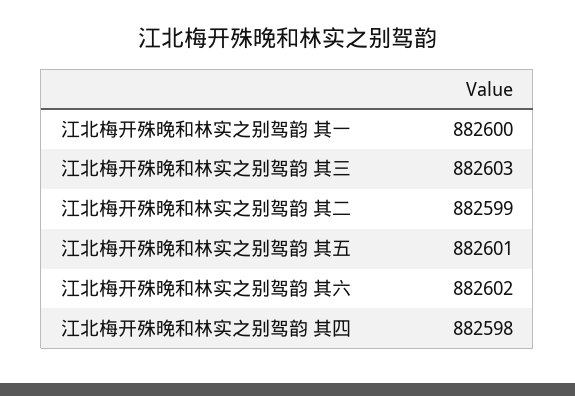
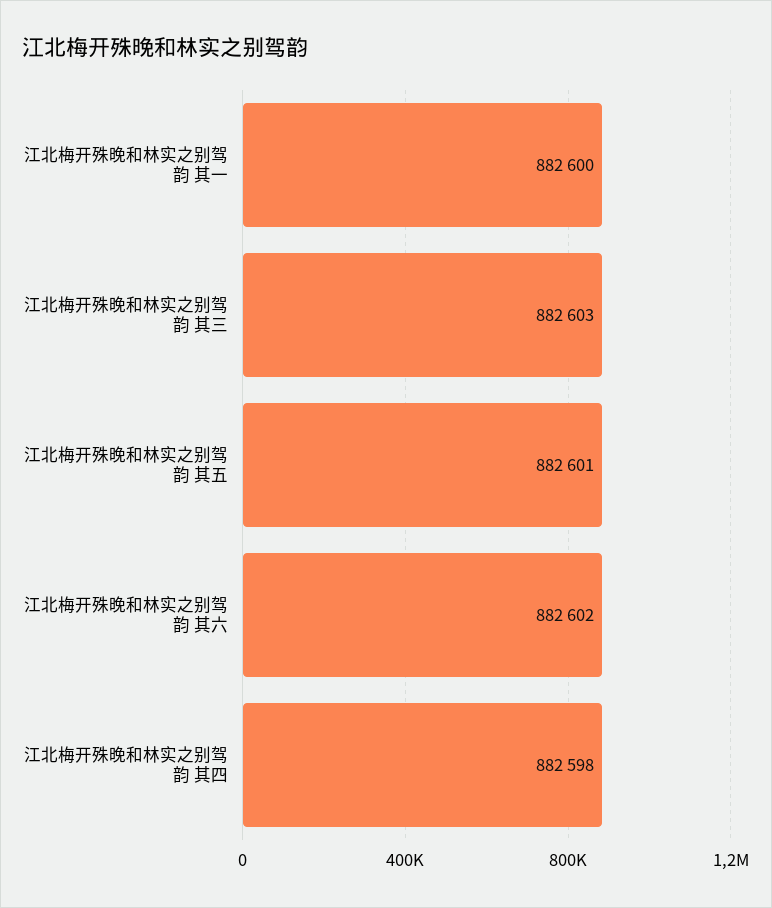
江北梅开殊晚和林实之别驾韵 其二: 882599 -> none

